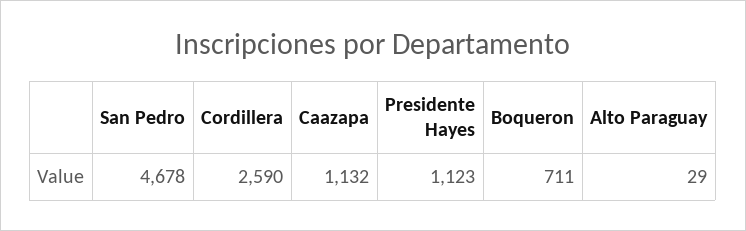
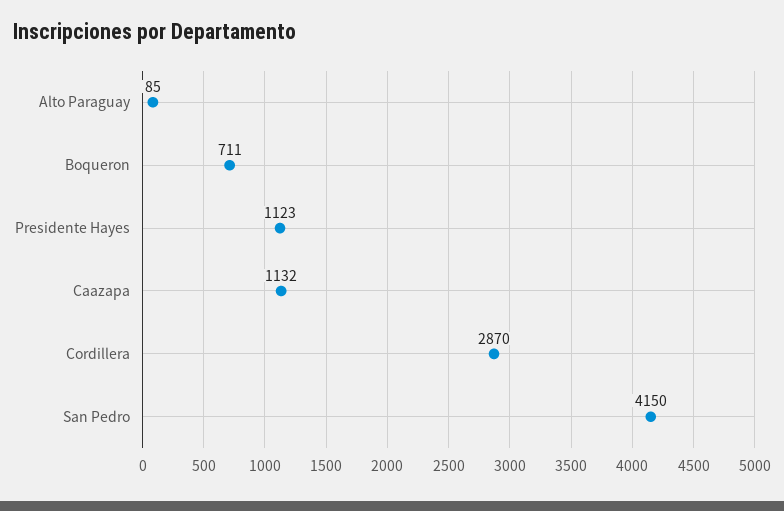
San Pedro: 4678 -> 4150
Cordillera: 2590 -> 2870
Alto Paraguay: 29 -> 85

